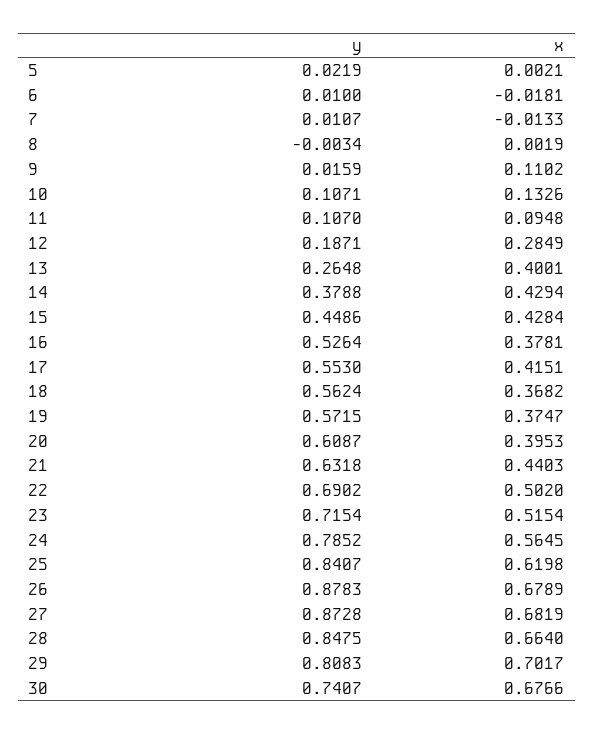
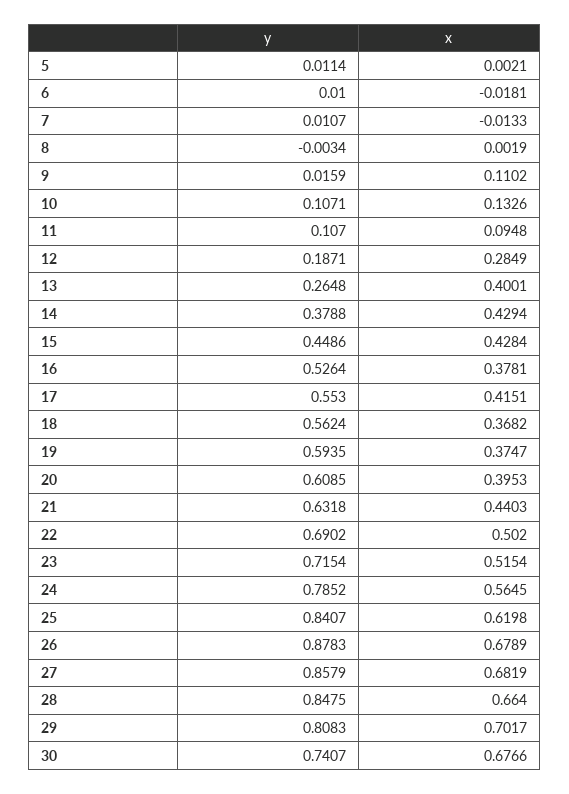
y, 5: 0.0219 -> 0.0114
y, 19: 0.5715 -> 0.5935
y, 20: 0.6087 -> 0.6085
y, 27: 0.8728 -> 0.8579

